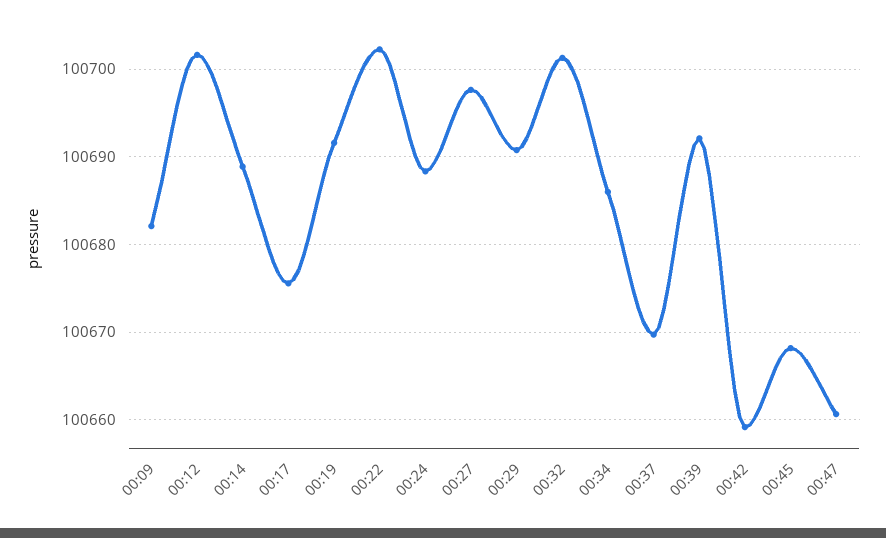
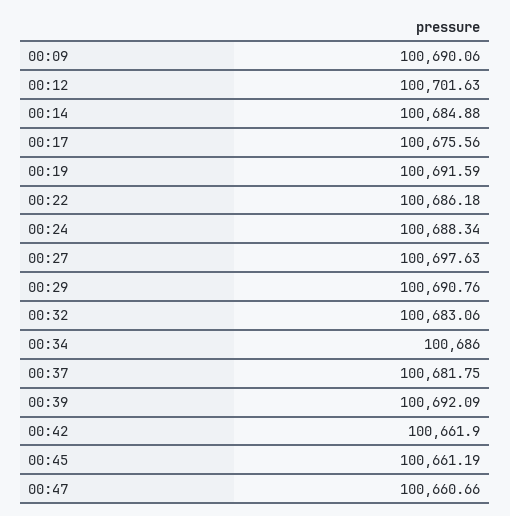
00:09: 100682 -> 100690.06
00:14: 100689 -> 100684.88
00:22: 100702 -> 100686.18
00:32: 100701 -> 100683.06
00:37: 100670 -> 100681.75
00:42: 100659 -> 100661.9
00:45: 100668 -> 100661.19

